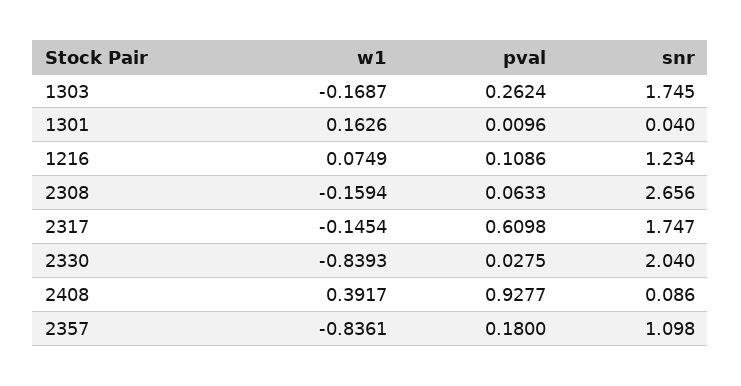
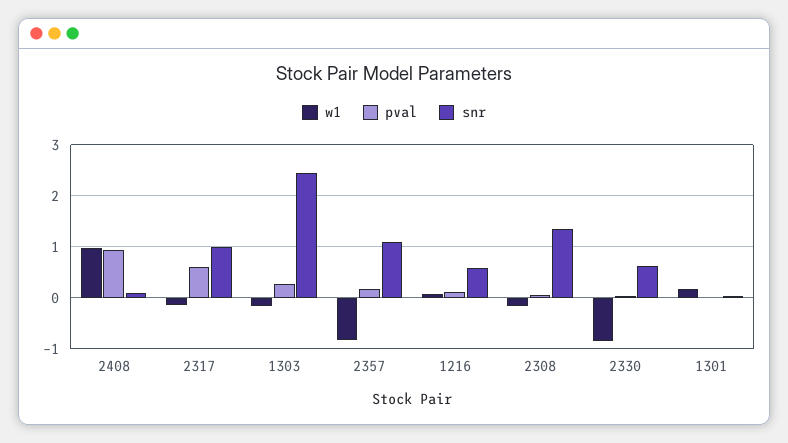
snr, 1303: 1.745 -> 2.4
snr, 1216: 1.234 -> 0.6
snr, 2308: 2.656 -> 1.4
snr, 2317: 1.747 -> 1
snr, 2330: 2.04 -> 0.6
w1, 2408: 0.3917 -> 1

